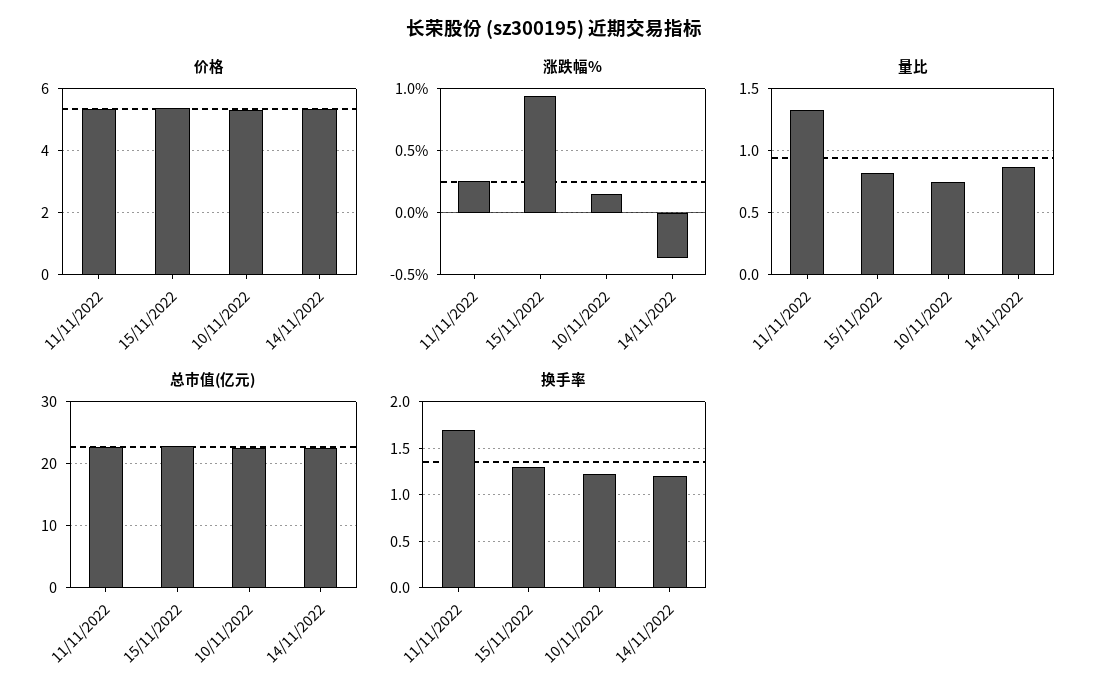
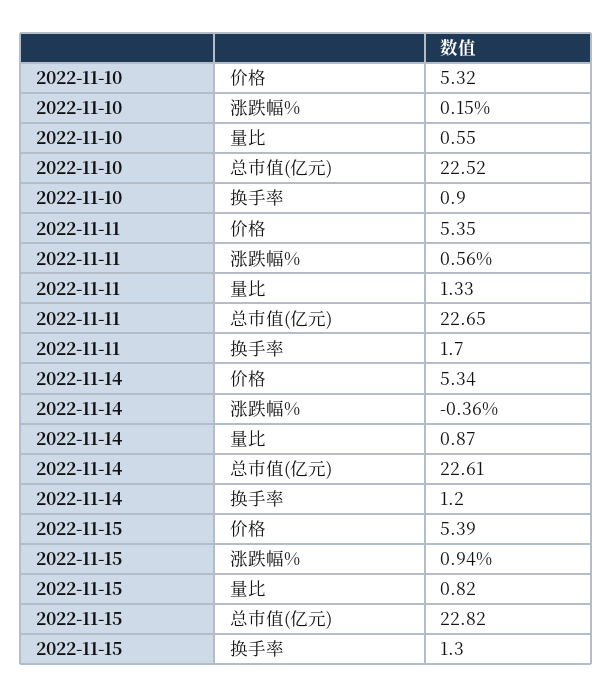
涨跌幅%, 11/11/2022: 0.25 -> 0.56
量比, 10/11/2022: 0.75 -> 0.55
换手率, 10/11/2022: 1.2 -> 0.9

